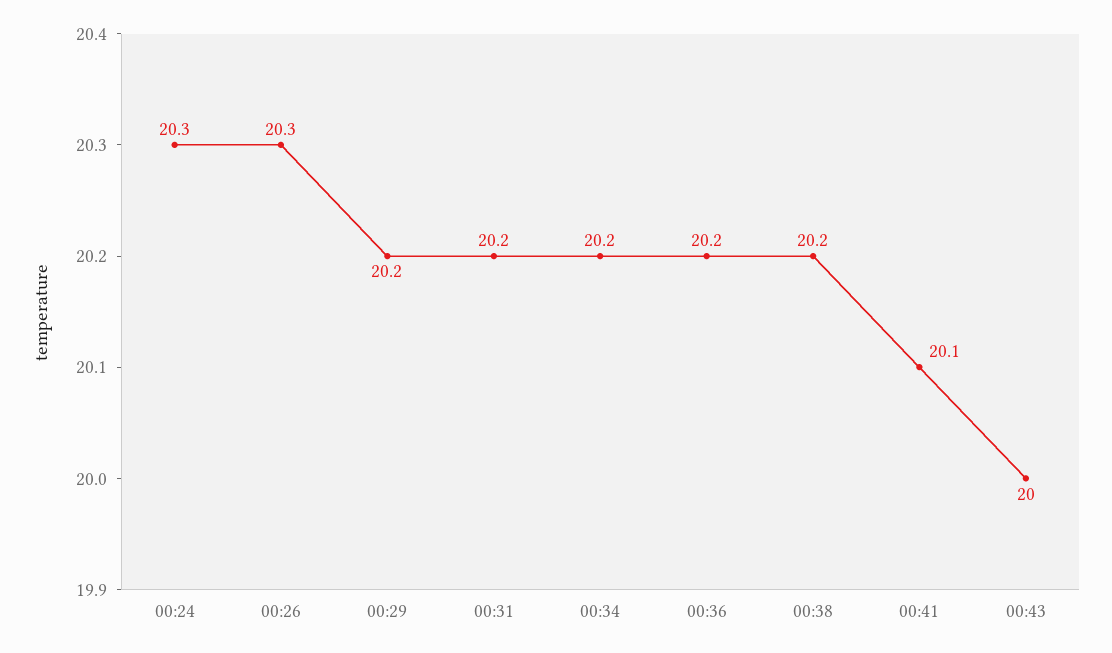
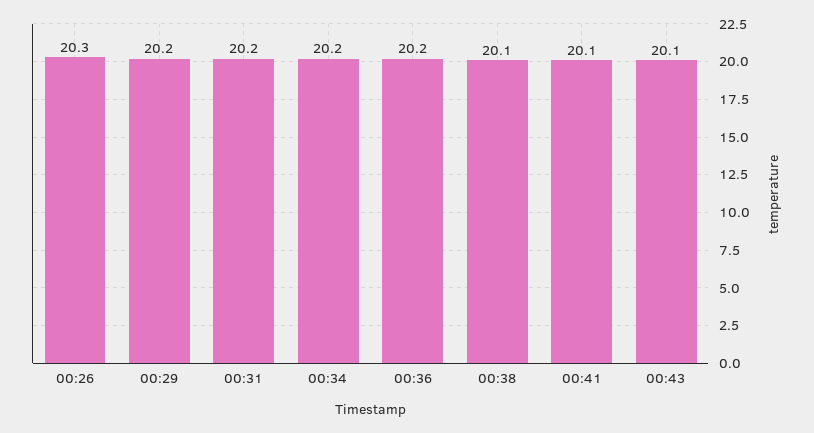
00:24: 20.3 -> none
00:38: 20.2 -> 20.1
00:43: 20 -> 20.1

